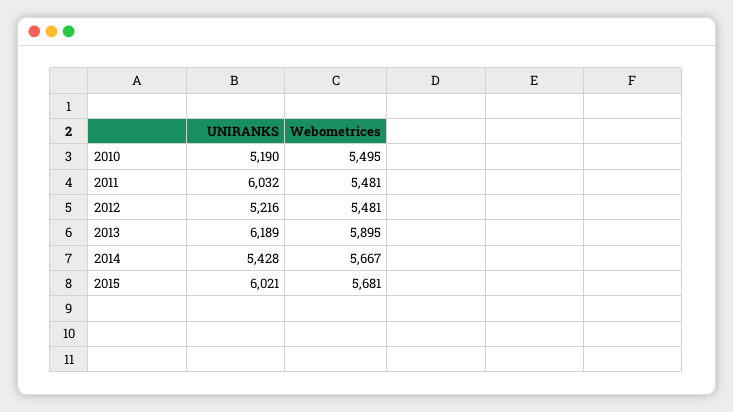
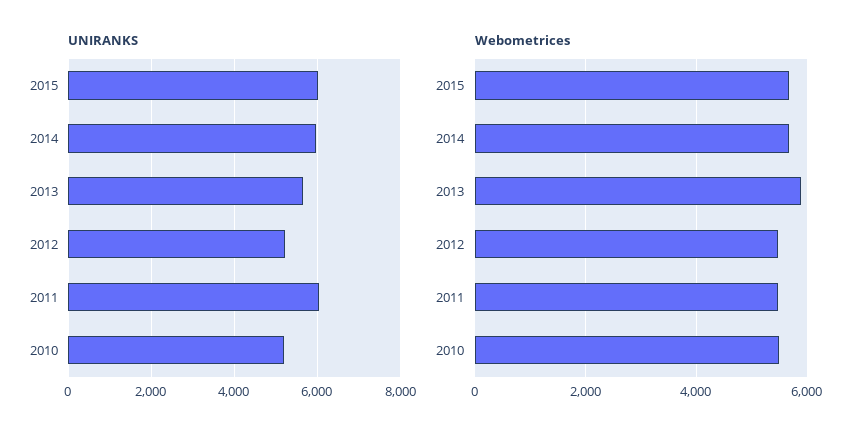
UNIRANKS, 2013: 6189 -> 5600
UNIRANKS, 2014: 5428 -> 6000

